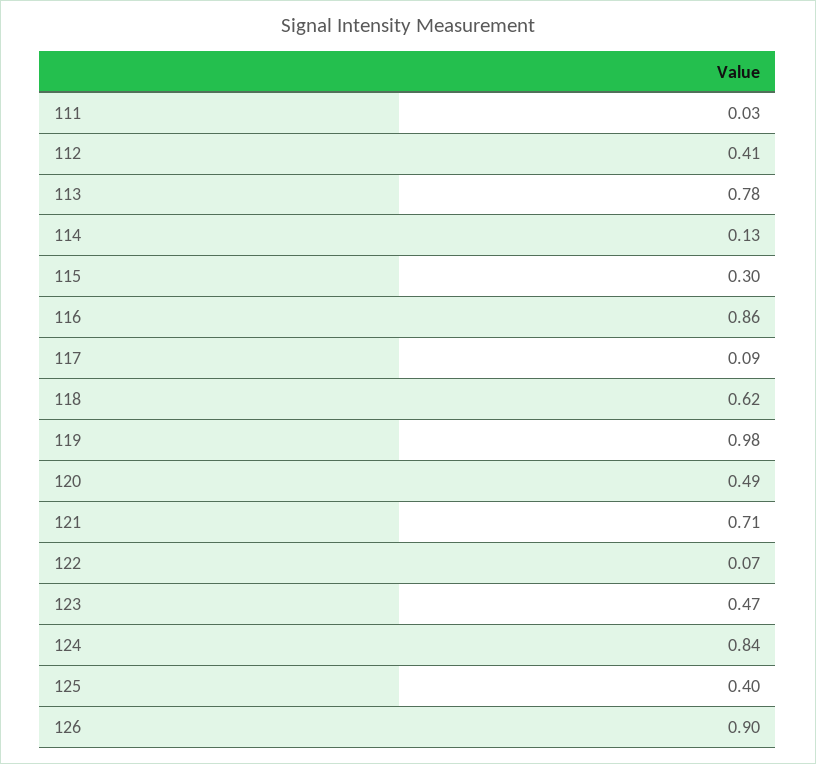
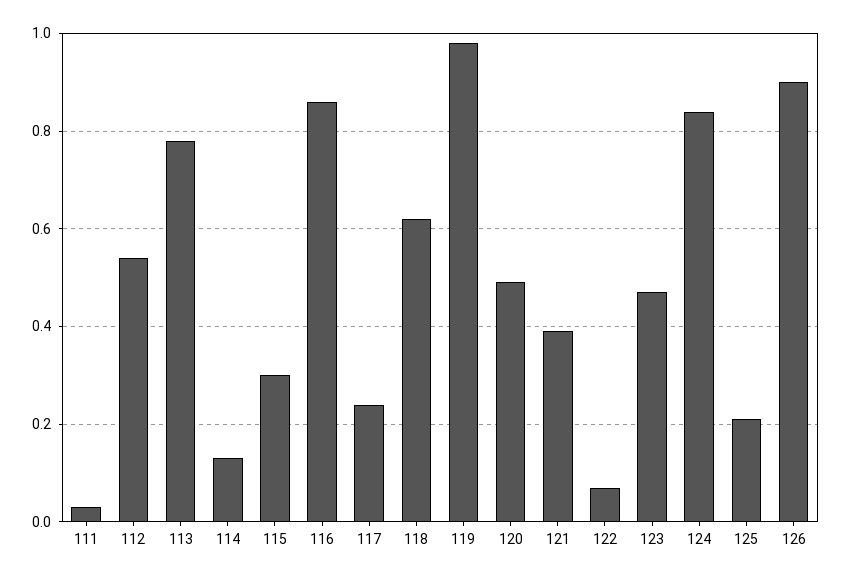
112: 0.41 -> 0.55
117: 0.09 -> 0.25
121: 0.71 -> 0.4
125: 0.4 -> 0.2

